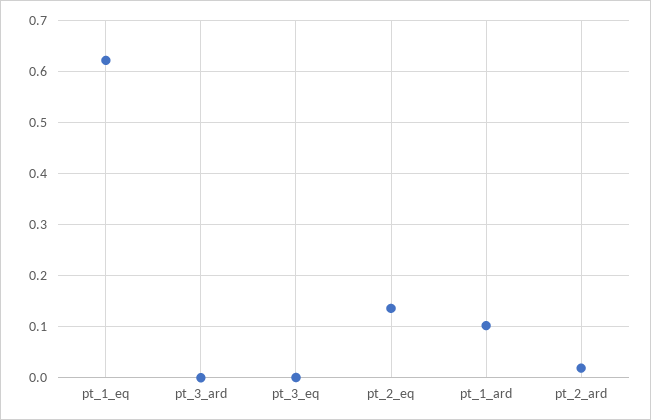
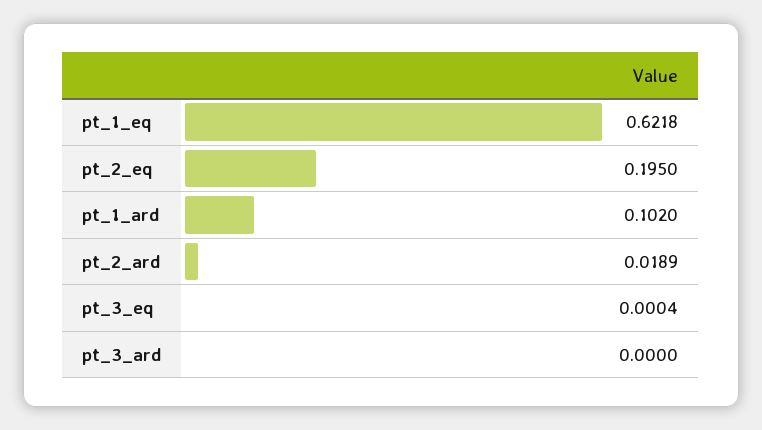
pt_2_eq: 0.14 -> 0.195

